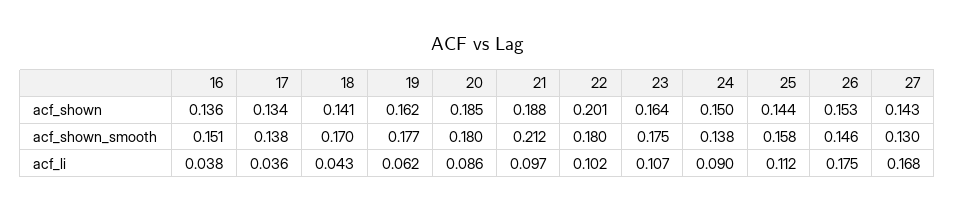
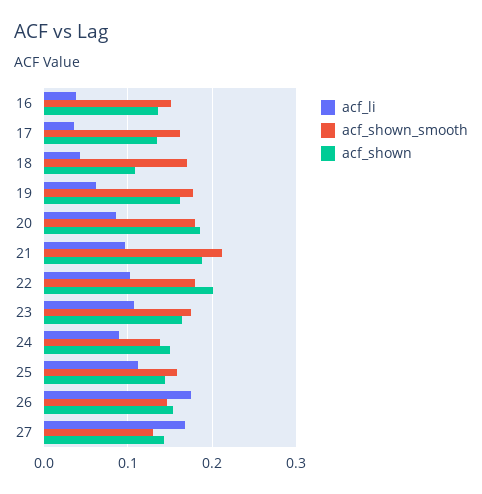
acf_shown, 18: 0.141 -> 0.11
acf_shown_smooth, 17: 0.138 -> 0.16

